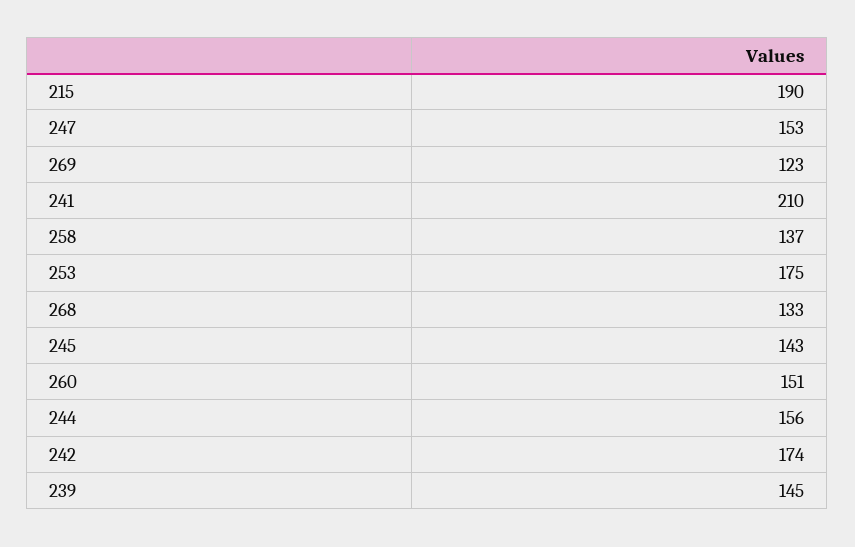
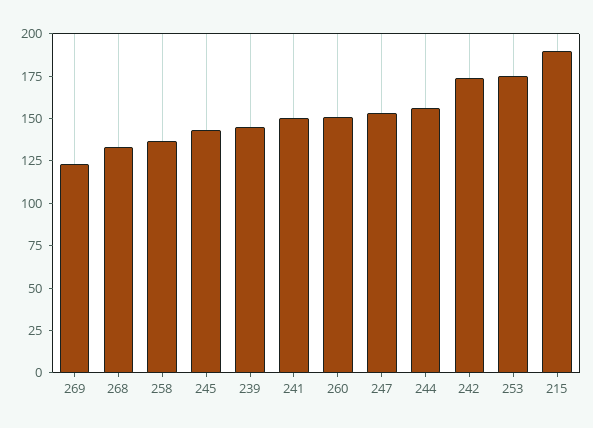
241: 210 -> 150

